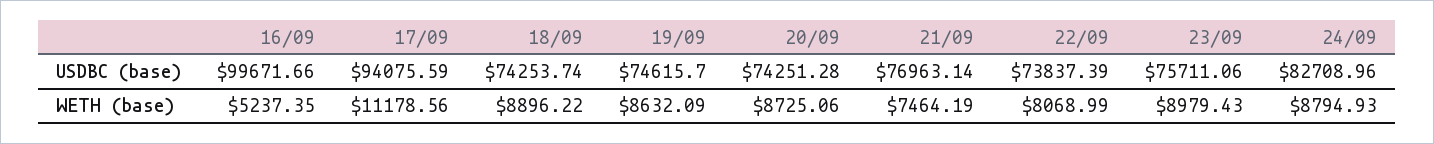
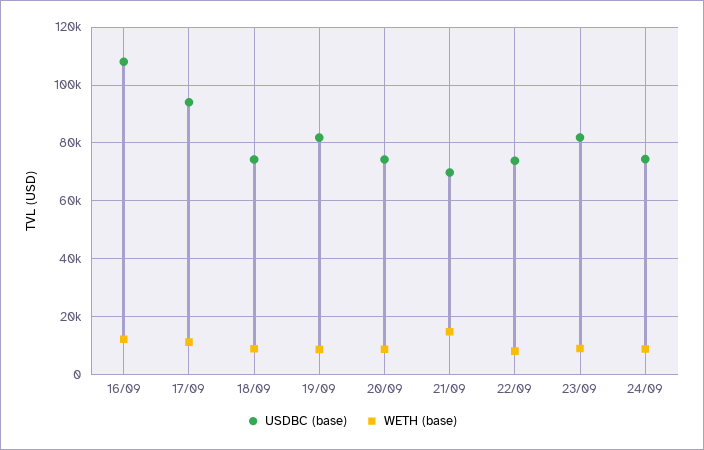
USDBC (base), 16/09: 99671.66 -> 107500
USDBC (base), 19/09: 74615.7 -> 82500
USDBC (base), 21/09: 76963.14 -> 70000
USDBC (base), 23/09: 75711.06 -> 82500
USDBC (base), 24/09: 82708.96 -> 75000
WETH (base), 16/09: 5237.35 -> 12500
WETH (base), 21/09: 7464.19 -> 15000

